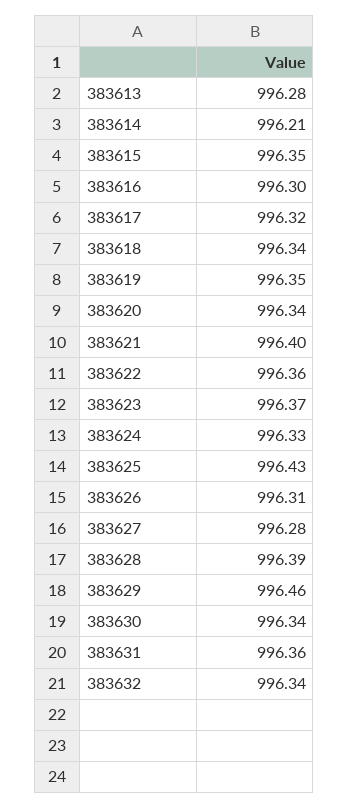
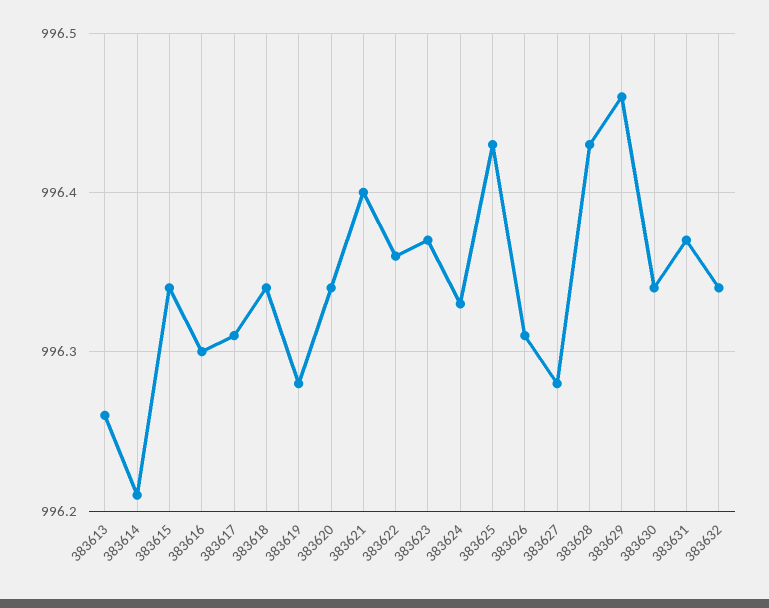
383613: 996.28 -> 996.26
383615: 996.35 -> 996.34
383617: 996.32 -> 996.31
383619: 996.35 -> 996.28
383628: 996.39 -> 996.43
383631: 996.36 -> 996.37

